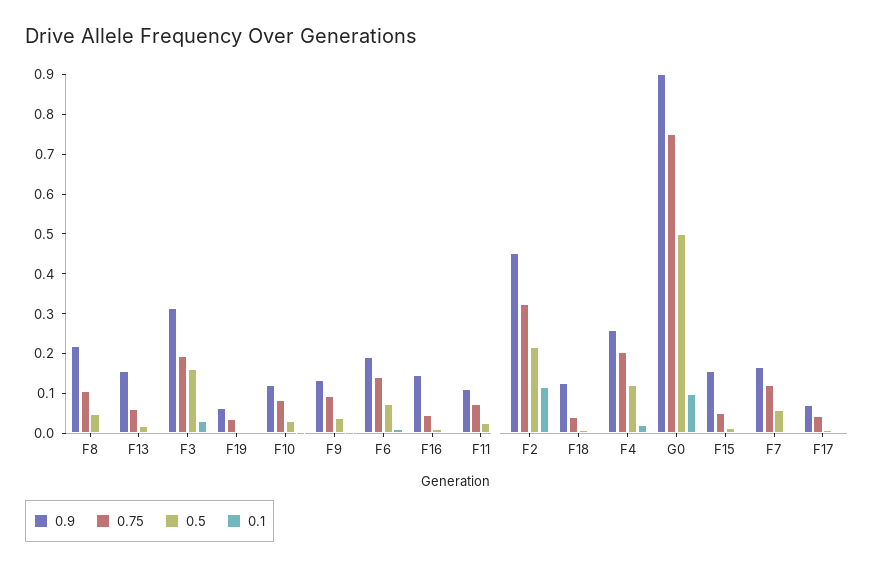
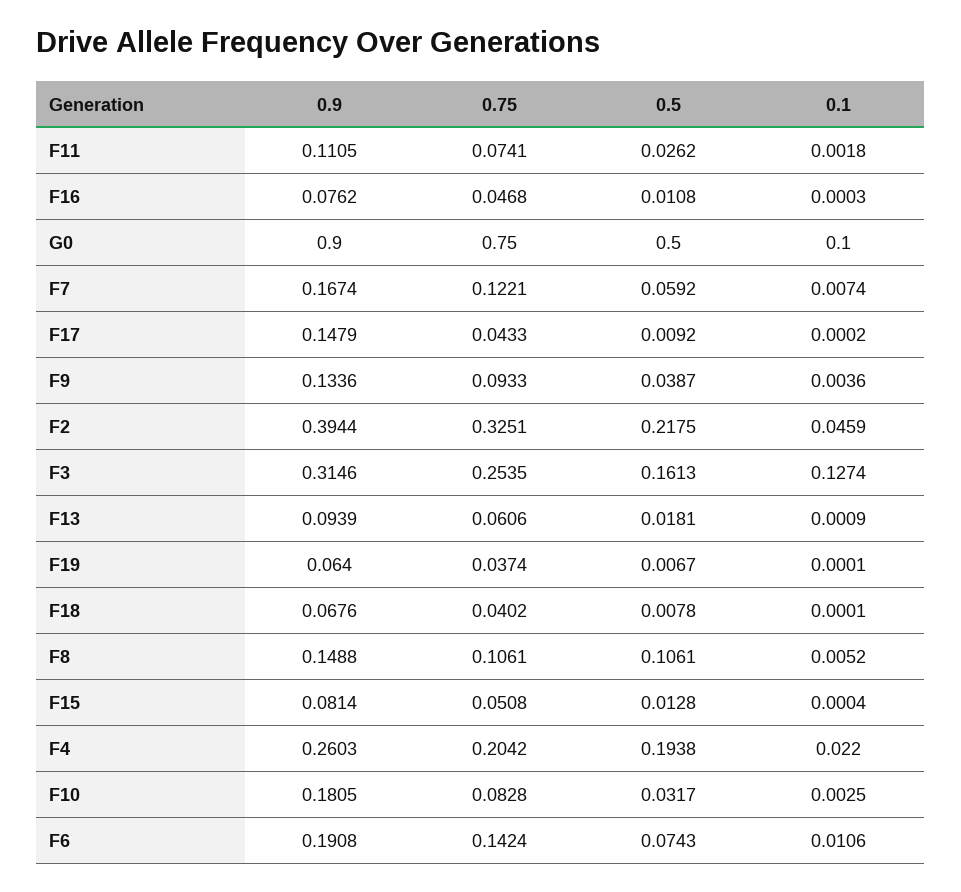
0.9, F8: 0.225 -> 0.1488
0.5, F8: 0.05 -> 0.1061
0.9, F13: 0.15 -> 0.0939
0.75, F3: 0.2 -> 0.2535
0.1, F3: 0.025 -> 0.1274
0.9, F10: 0.125 -> 0.1805
0.9, F16: 0.15 -> 0.0762
0.9, F2: 0.45 -> 0.3944
0.1, F2: 0.125 -> 0.0459
0.9, F18: 0.125 -> 0.0676
0.5, F4: 0.125 -> 0.1938
0.9, F15: 0.15 -> 0.0814
0.9, F17: 0.075 -> 0.1479

